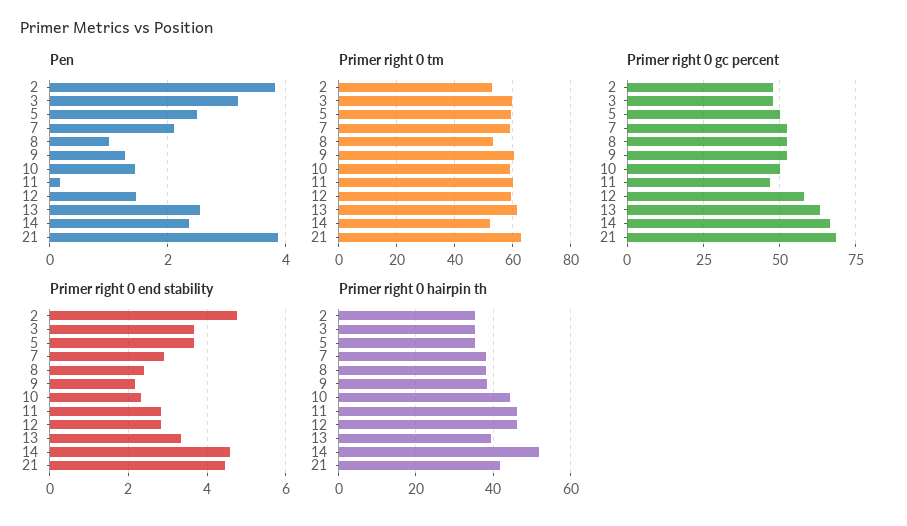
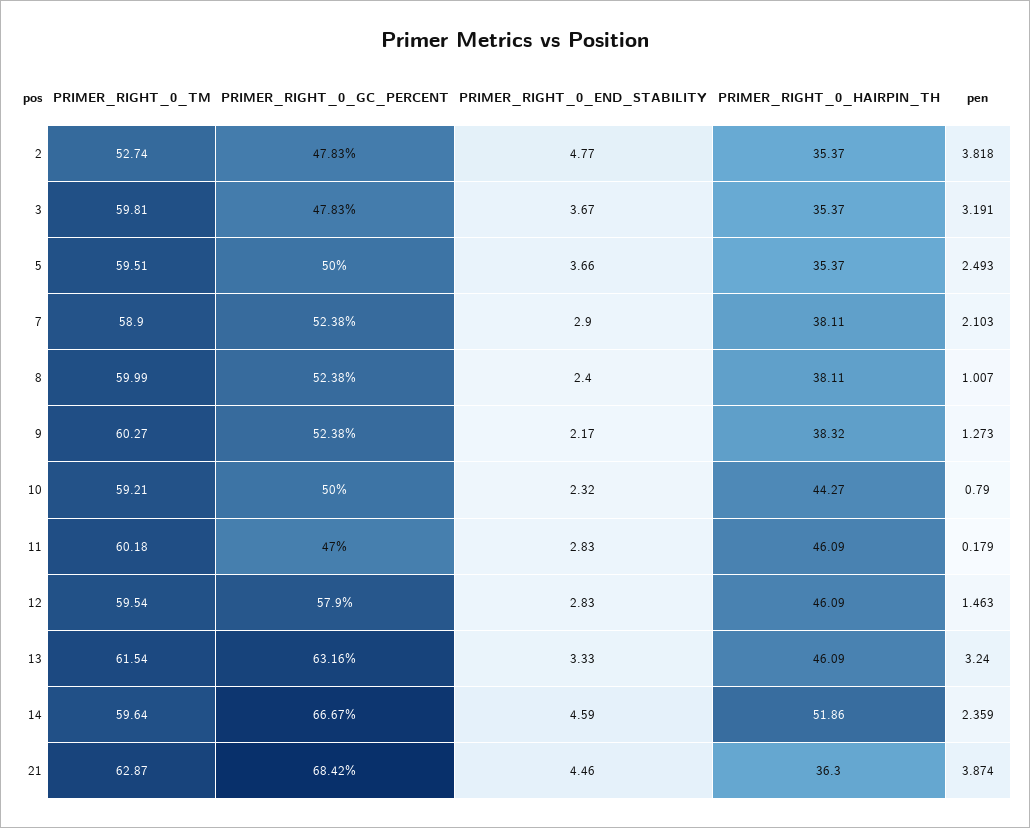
Pen, 10: 1.4 -> 0.79
Pen, 13: 2.6 -> 3.24
Primer right 0 tm, 8: 52.5 -> 59.99
Primer right 0 tm, 14: 52.5 -> 59.64
Primer right 0 hairpin th, 13: 40 -> 46.09
Primer right 0 hairpin th, 21: 42 -> 36.3

